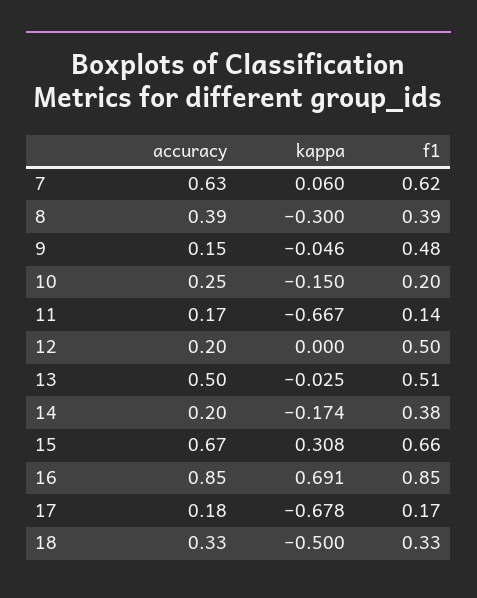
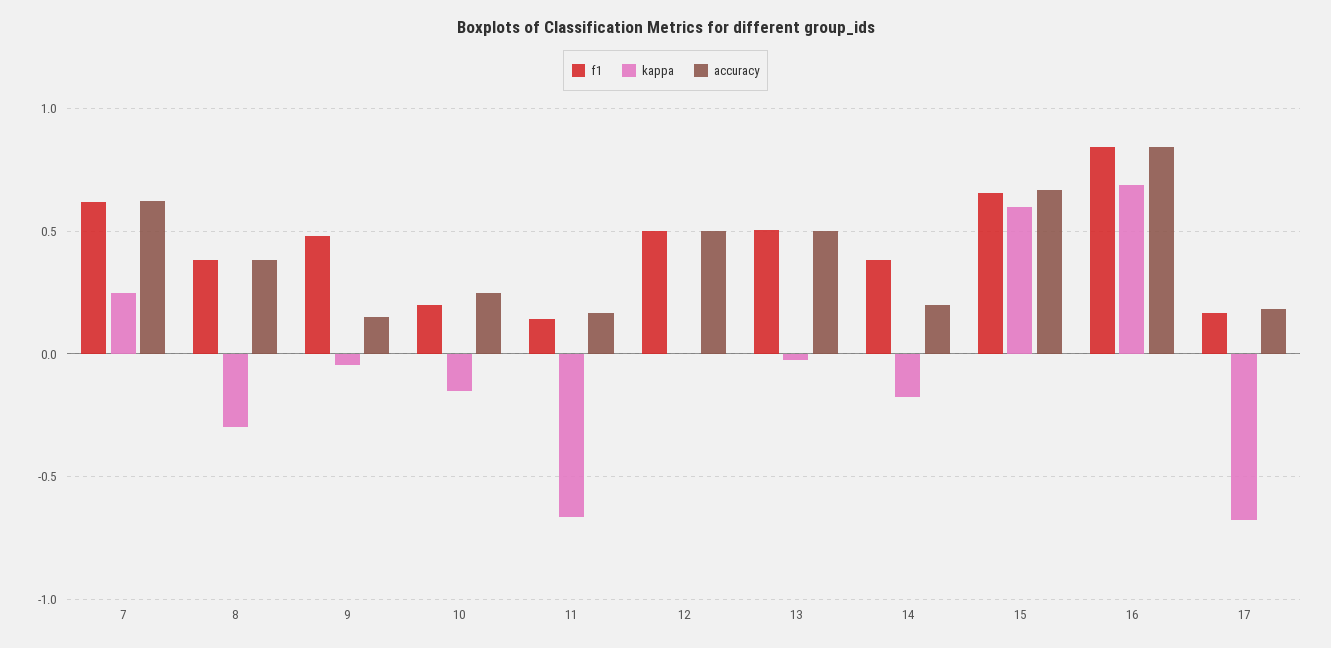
kappa, 7: 0.06 -> 0.25
accuracy, 12: 0.2 -> 0.5
kappa, 15: 0.308 -> 0.6
accuracy, 18: 0.33 -> none
kappa, 18: -0.5 -> none
f1, 18: 0.33 -> none

